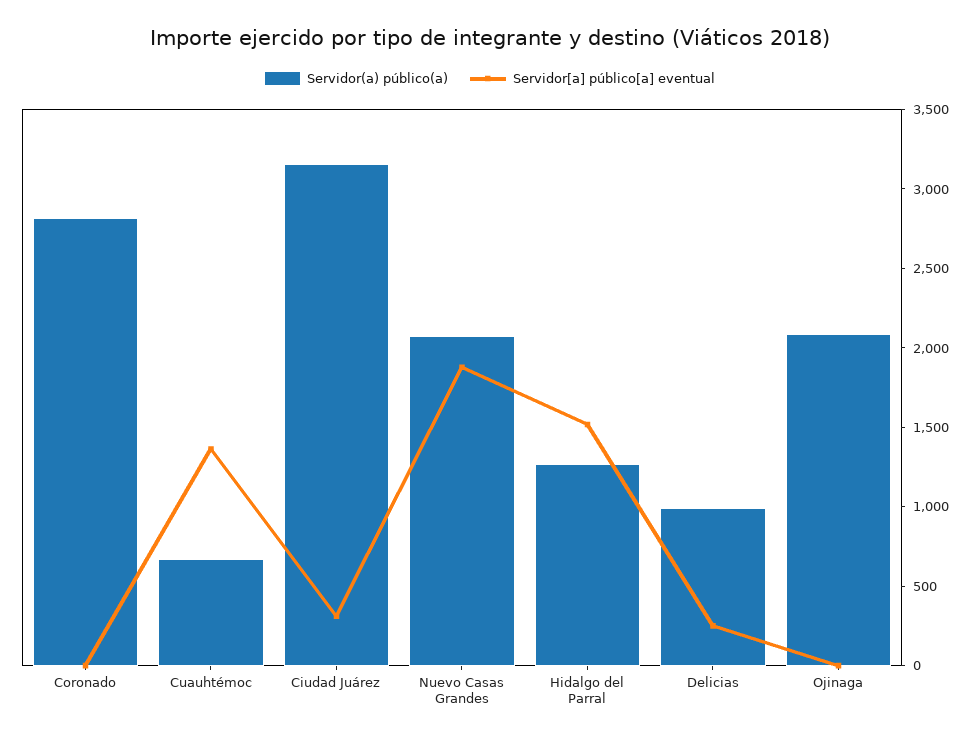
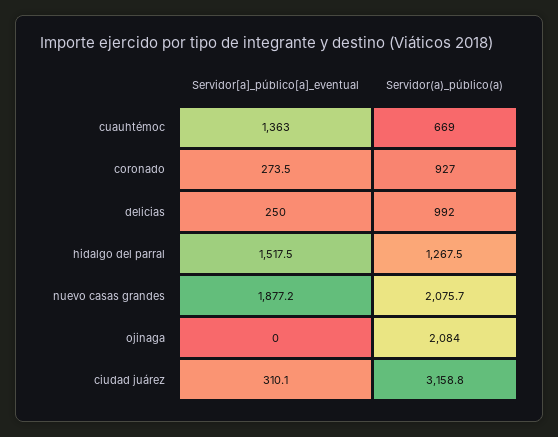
Servidor(a) público(a), Coronado: 2800 -> 927
Servidor[a] público[a] eventual, Coronado: 0 -> 273.5

